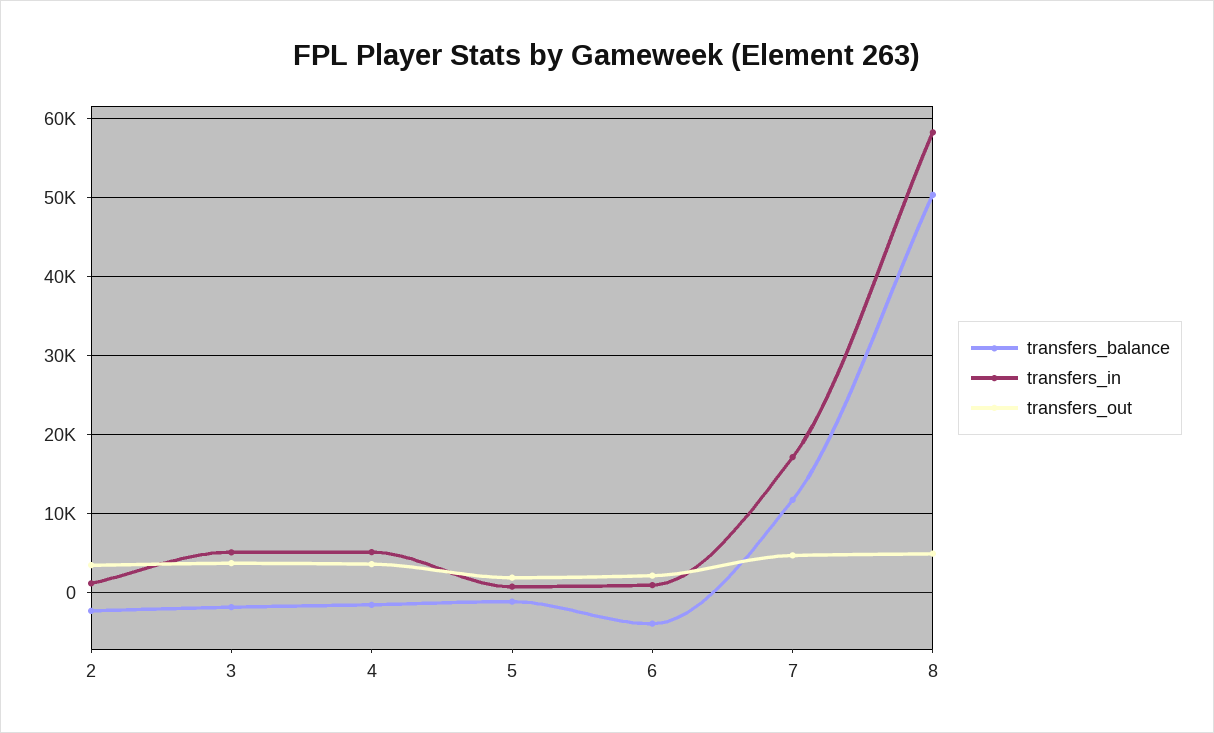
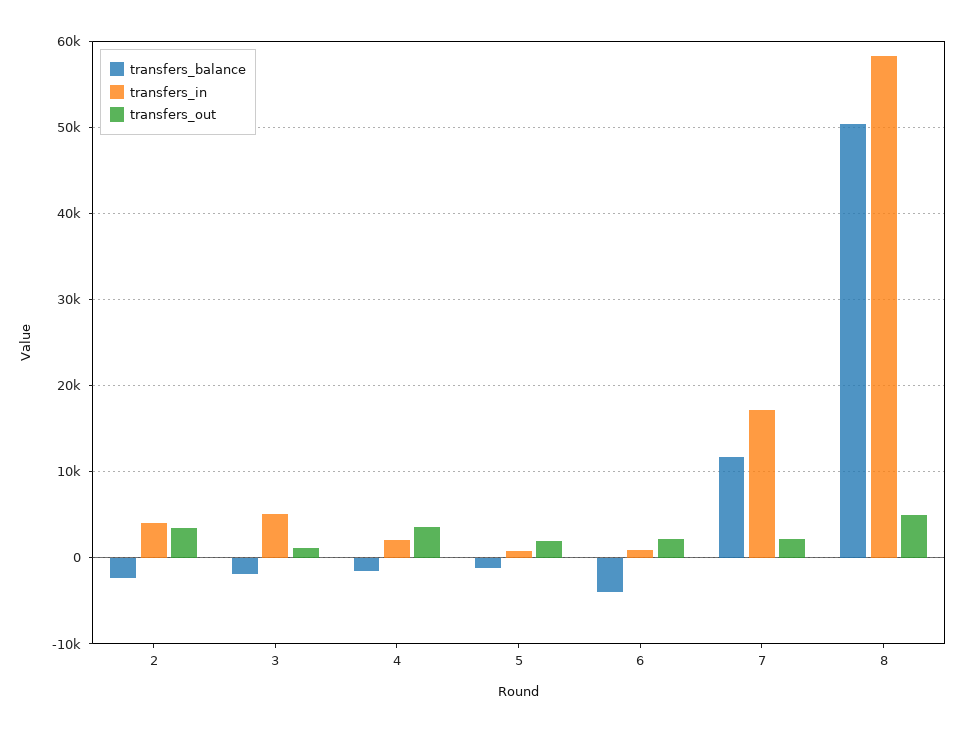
transfers_in, 2: 1000 -> 4000
transfers_out, 3: 4000 -> 1000
transfers_in, 4: 5000 -> 2000
transfers_out, 7: 5000 -> 2000

